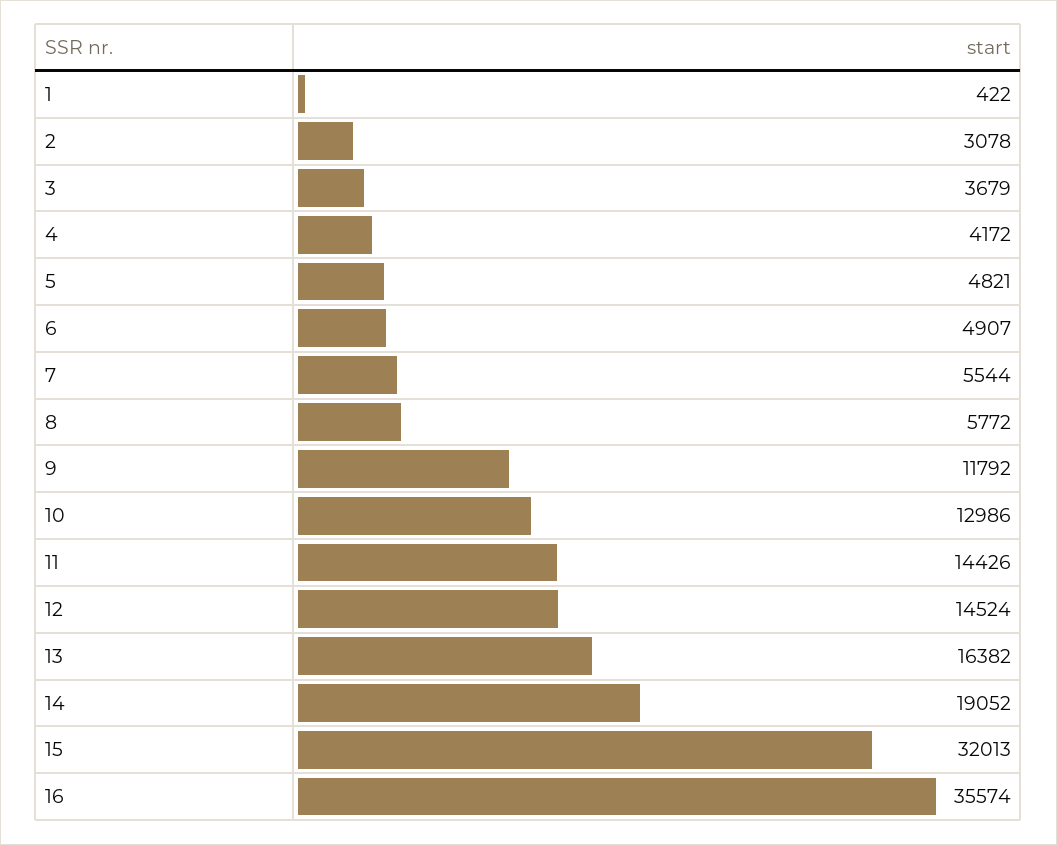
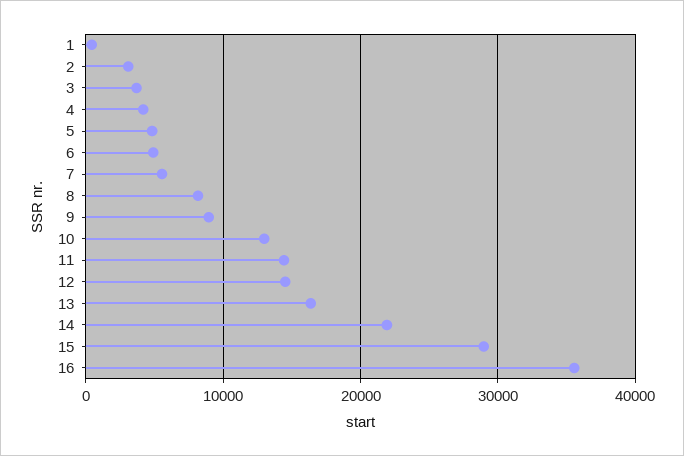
8: 5772 -> 8000
9: 11792 -> 9000
14: 19052 -> 22000
15: 32013 -> 29000

